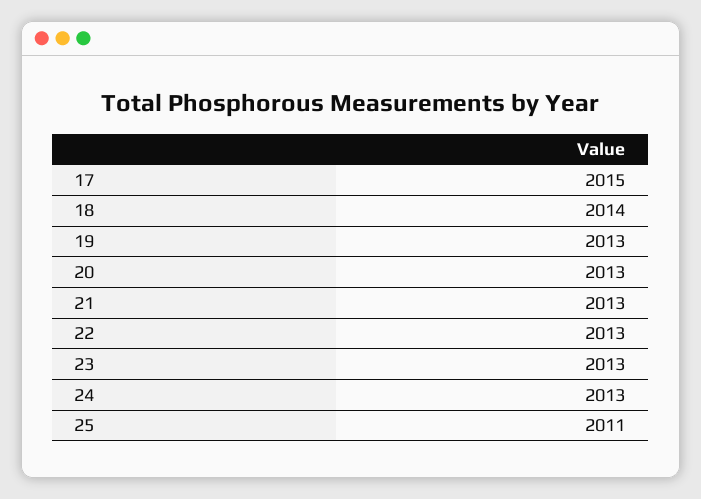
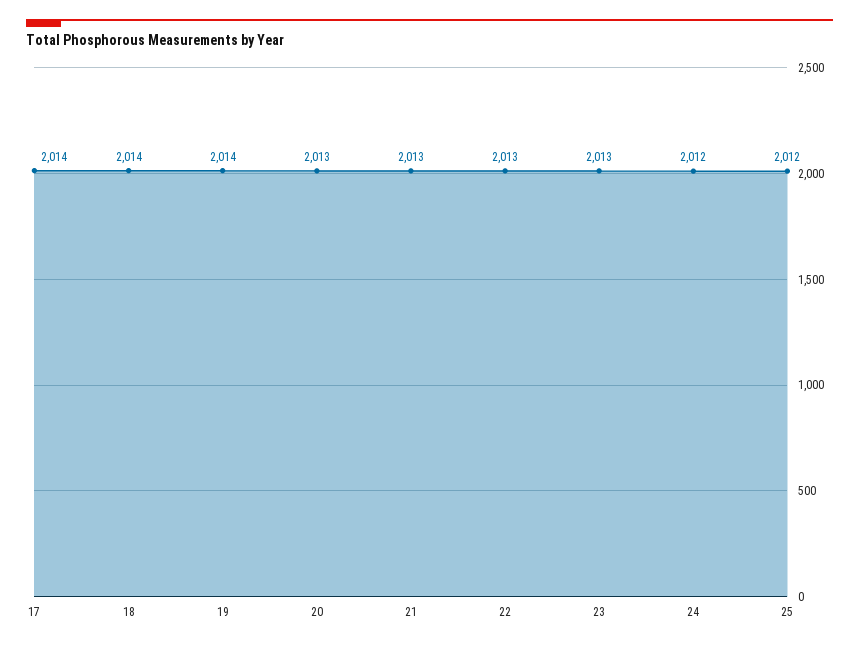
17: 2015 -> 2014
19: 2013 -> 2014
24: 2013 -> 2012
25: 2011 -> 2012

